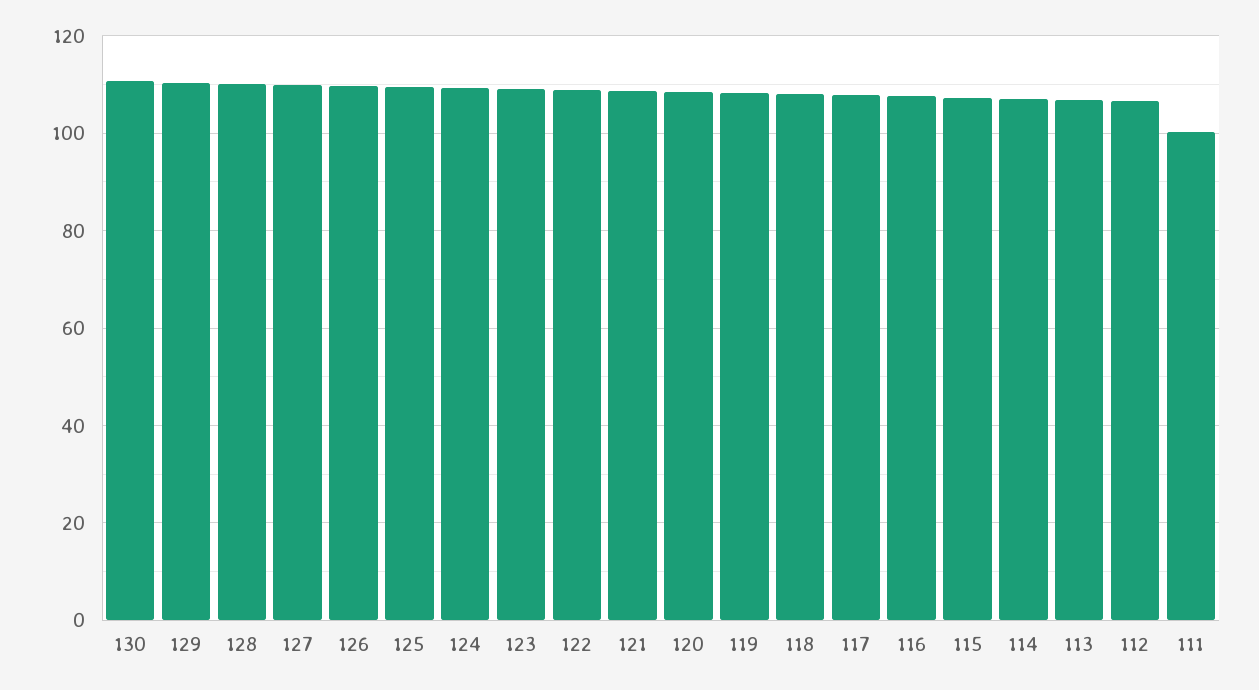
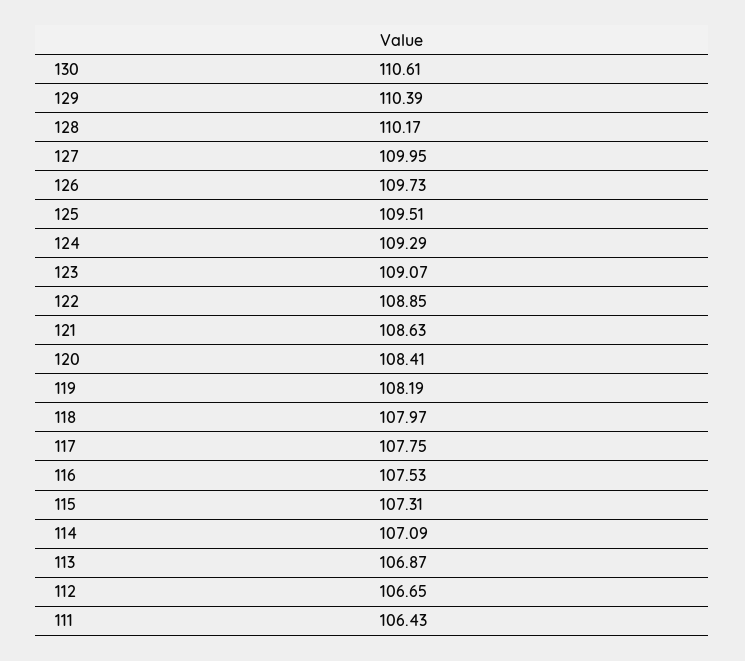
111: 100 -> 106.43

